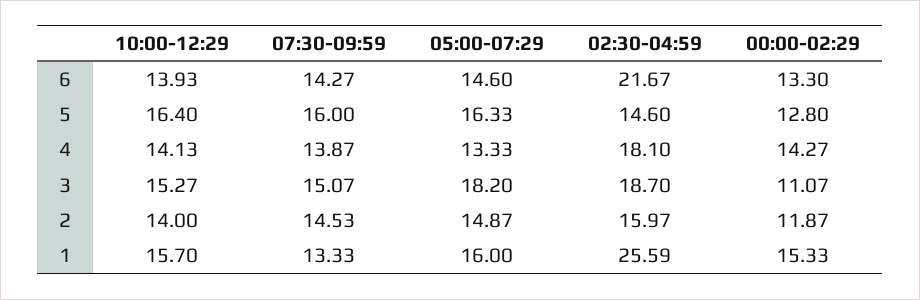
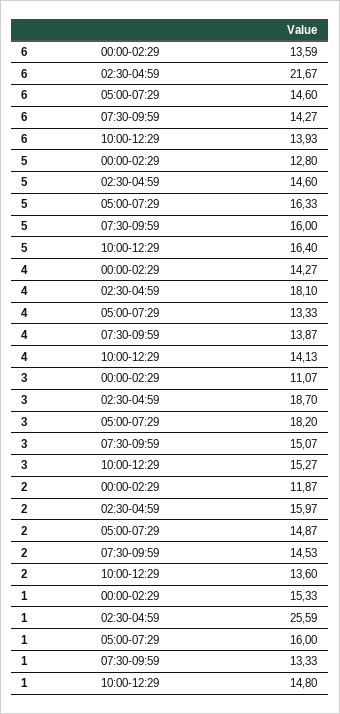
00:00-02:29, 6: 13.3 -> 13.59
10:00-12:29, 2: 14 -> 13.6
10:00-12:29, 1: 15.7 -> 14.8

